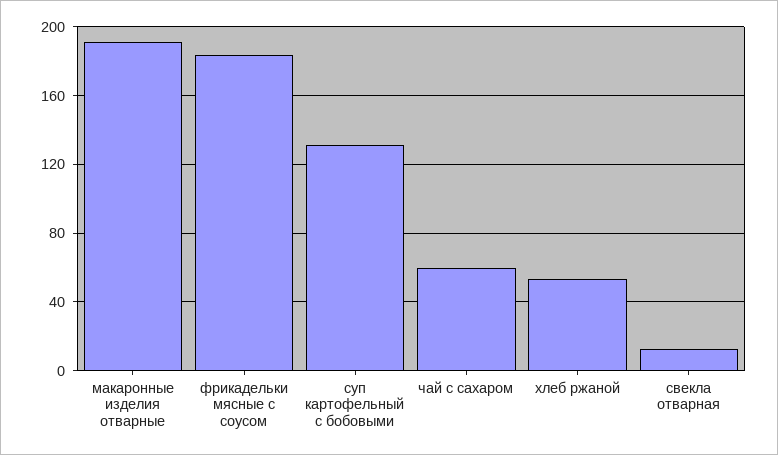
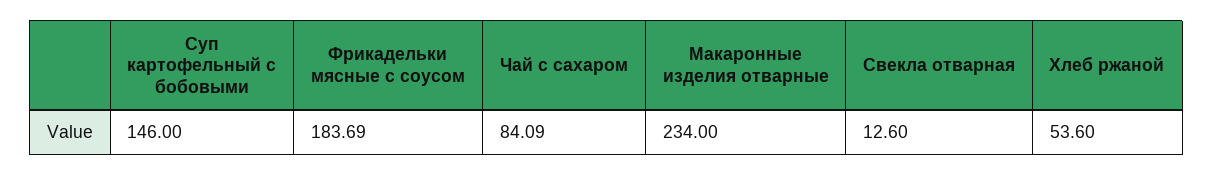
макаронные изделия отварные: 190 -> 234
суп картофельный с бобовыми: 130 -> 146
чай с сахаром: 60 -> 84.09

